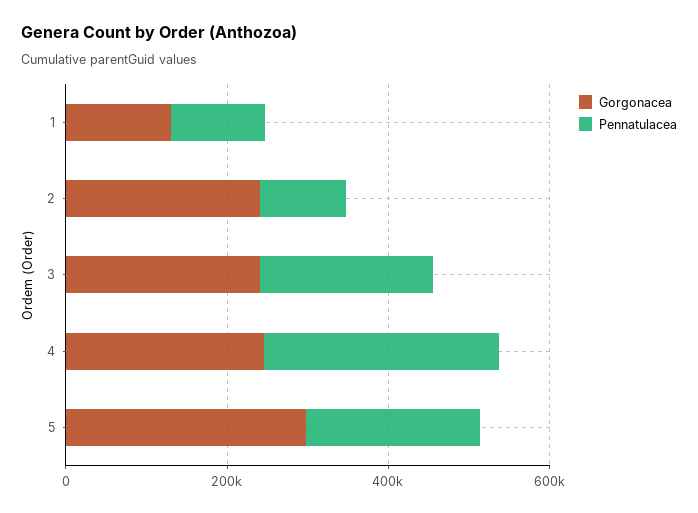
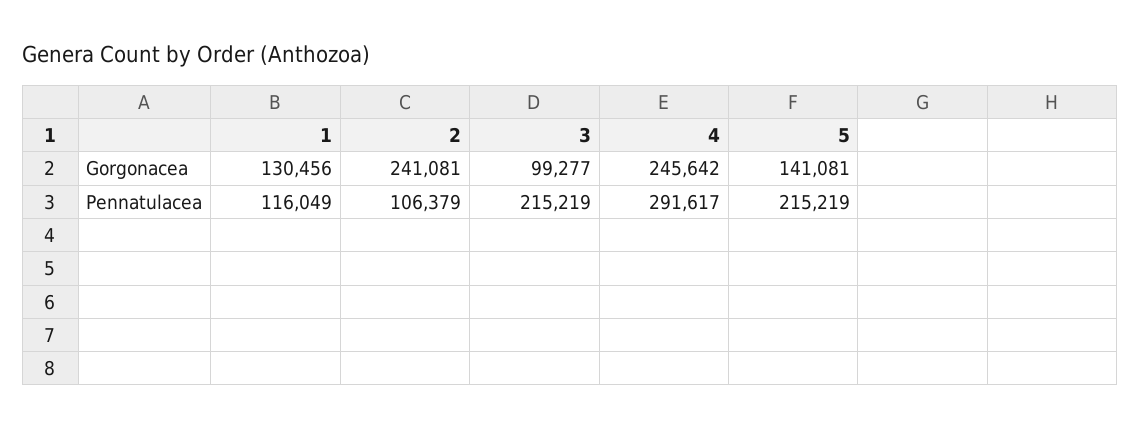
Gorgonacea, 3: 250000 -> 99277
Gorgonacea, 5: 300000 -> 141081

